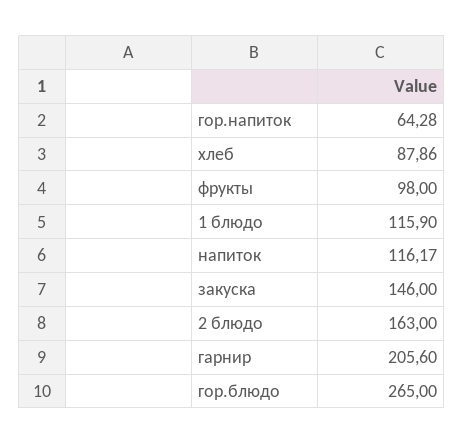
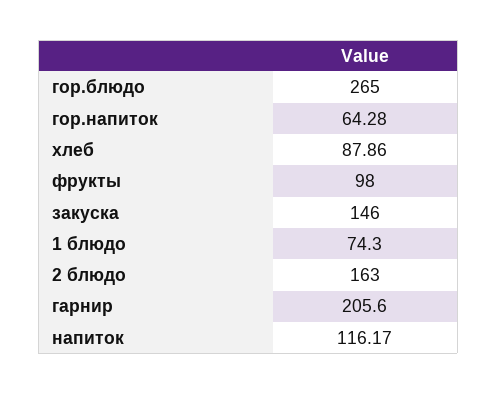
1 блюдо: 115.9 -> 74.3

